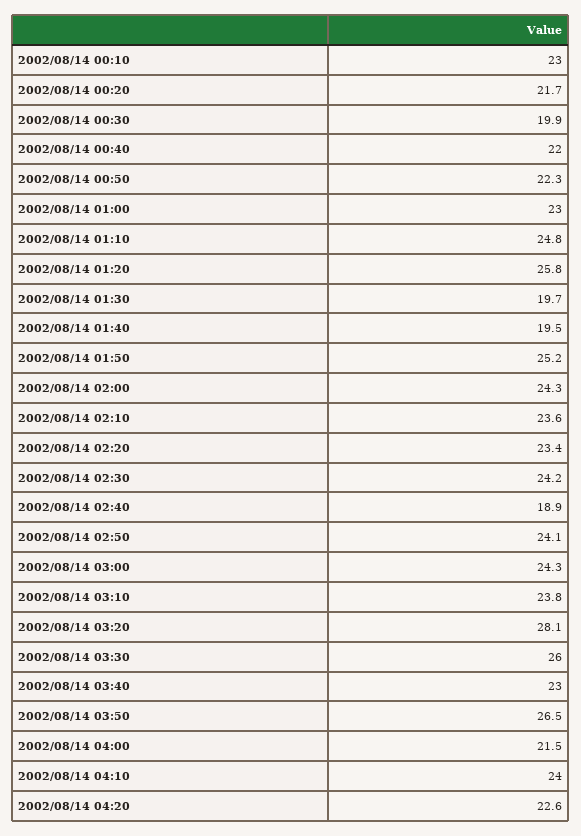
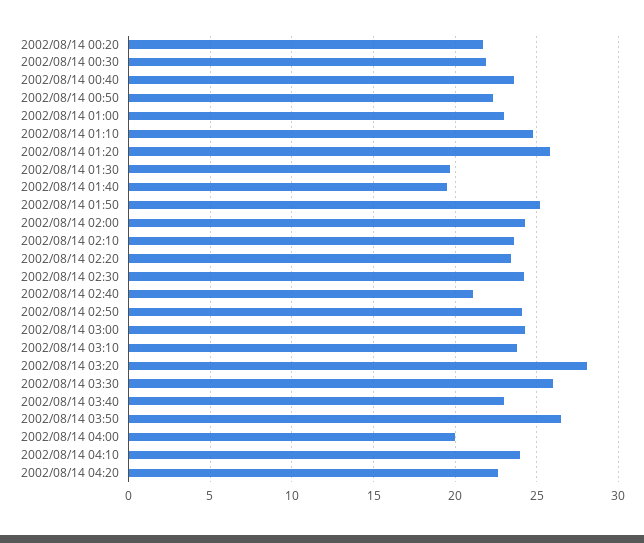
2002/08/14 00:10: 23 -> none
2002/08/14 00:30: 19.9 -> 22
2002/08/14 00:40: 22 -> 23.5
2002/08/14 02:40: 18.9 -> 21
2002/08/14 04:00: 21.5 -> 20

